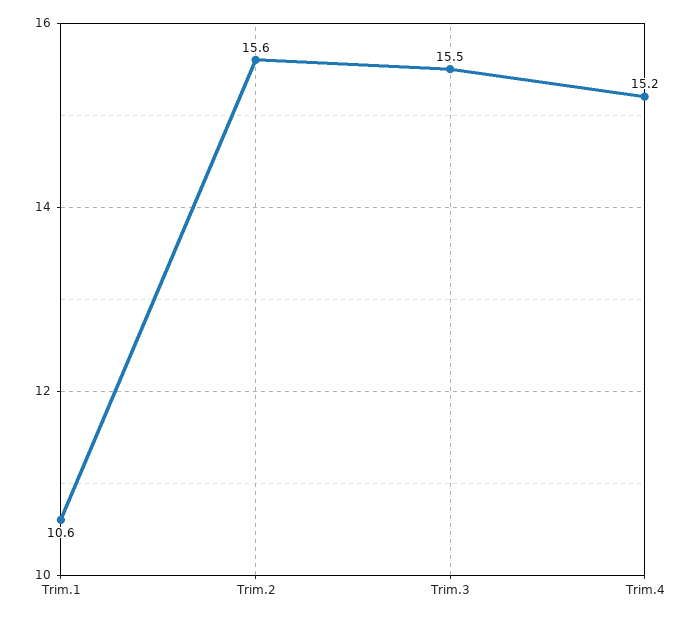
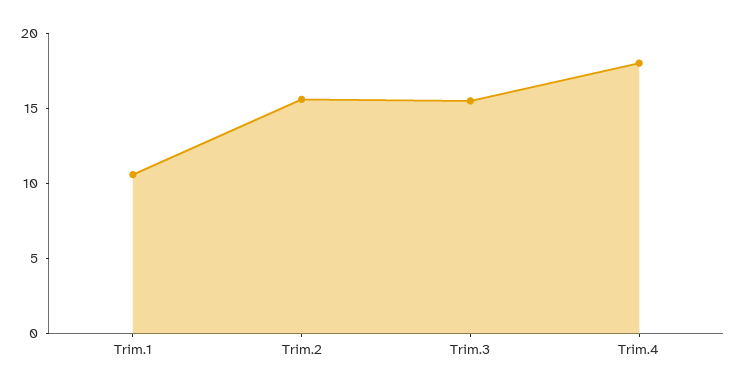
Trim.4: 15.2 -> 18

